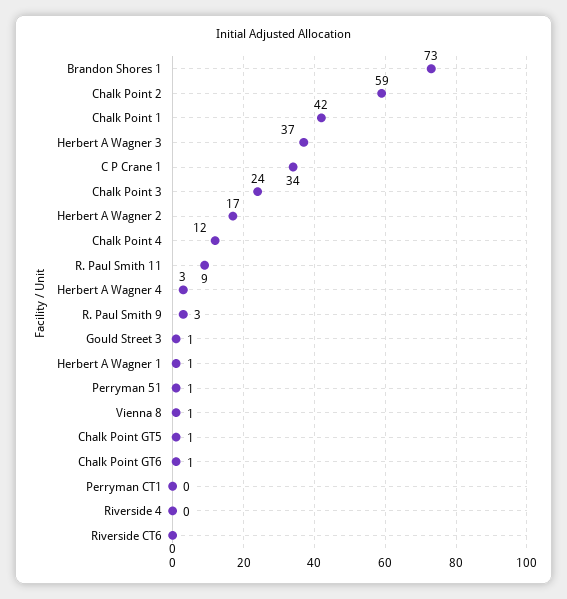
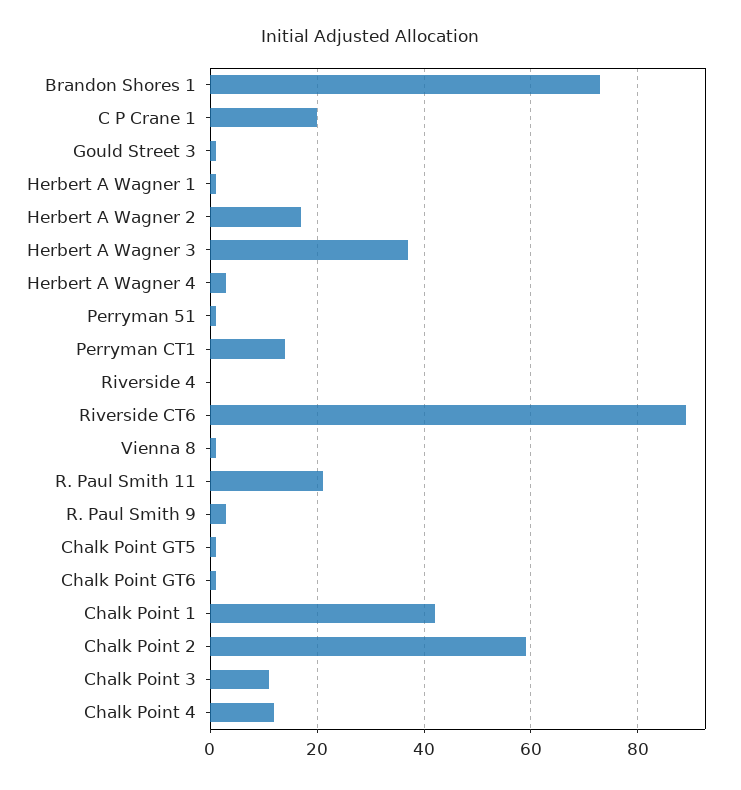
C P Crane 1: 34 -> 20
Chalk Point 3: 24 -> 10
R. Paul Smith 11: 9 -> 20
Perryman CT1: 0 -> 15
Riverside CT6: 0 -> 90

